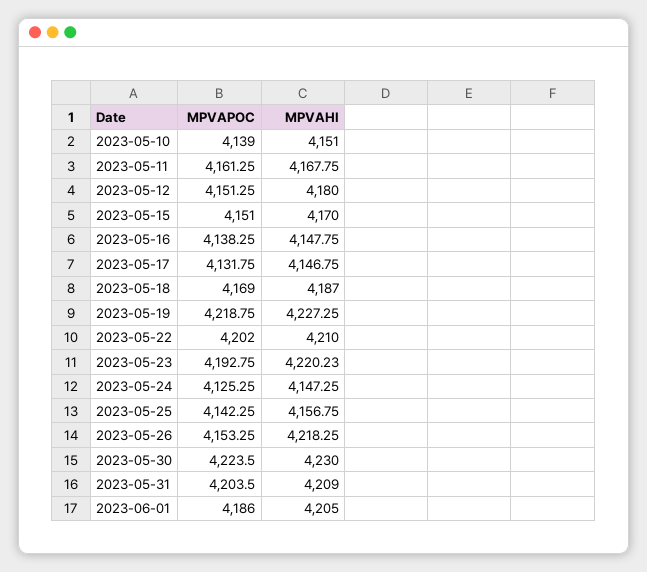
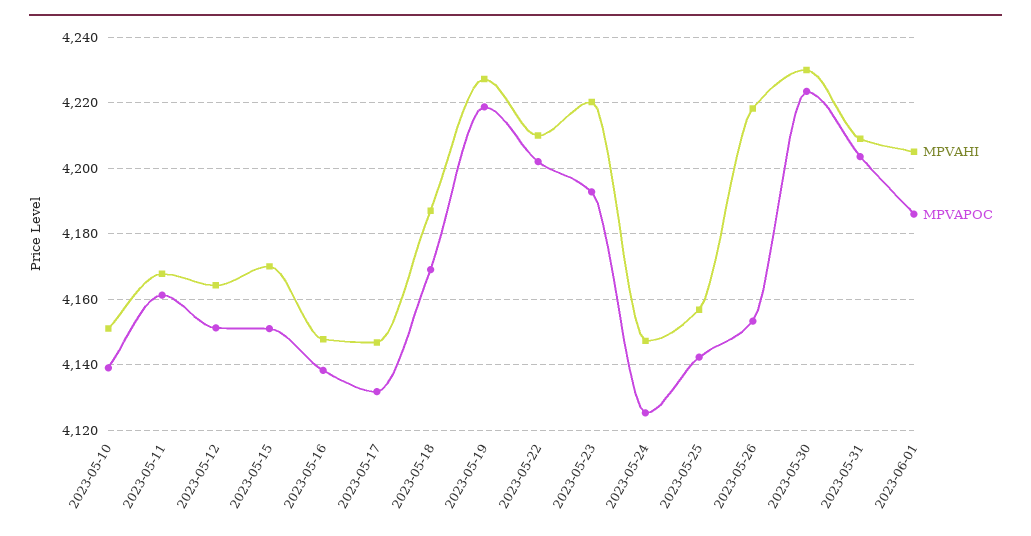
MPVAHI, 2023-05-12: 4180 -> 4164

